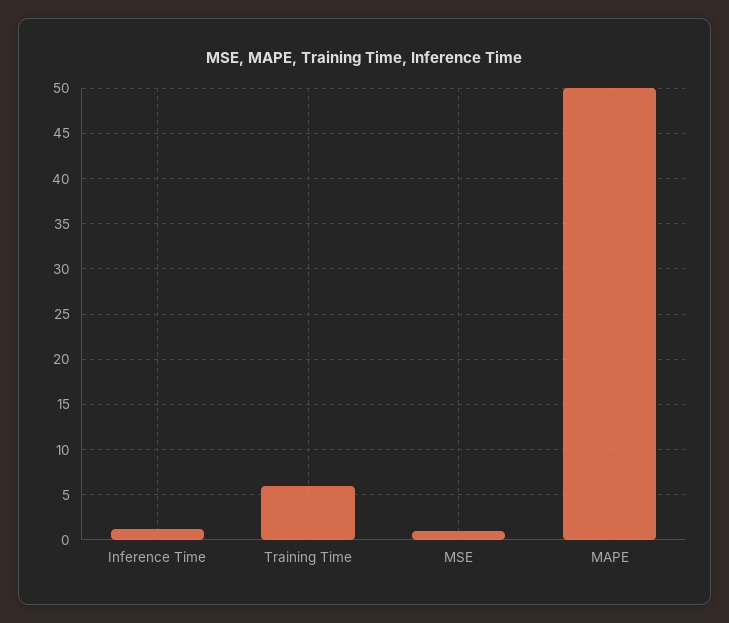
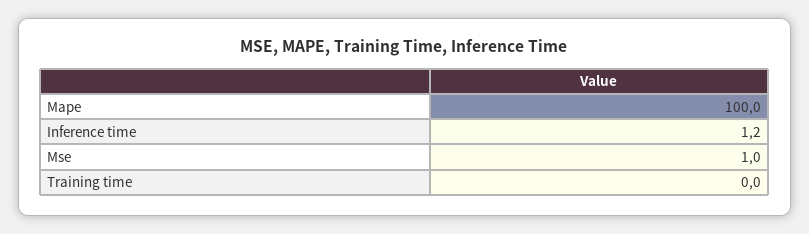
Training Time: 6 -> 0
MAPE: 50 -> 100

